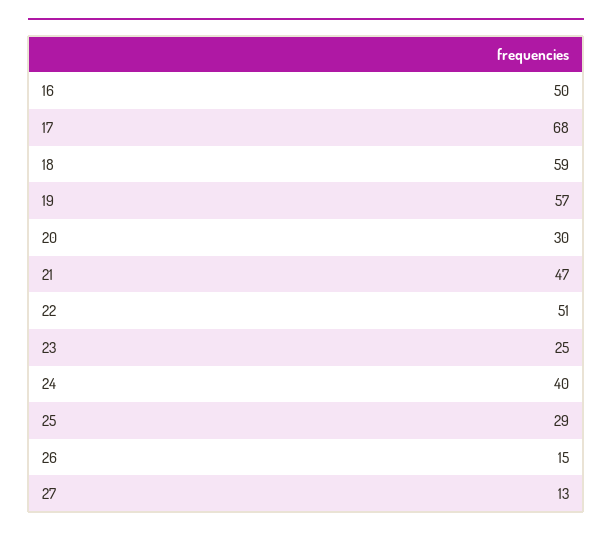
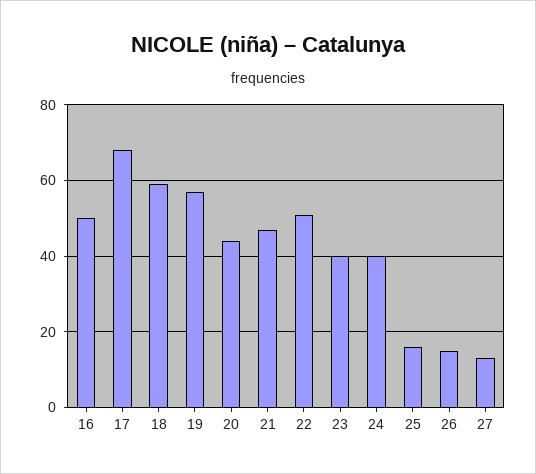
20: 30 -> 45
23: 25 -> 40
25: 29 -> 15

